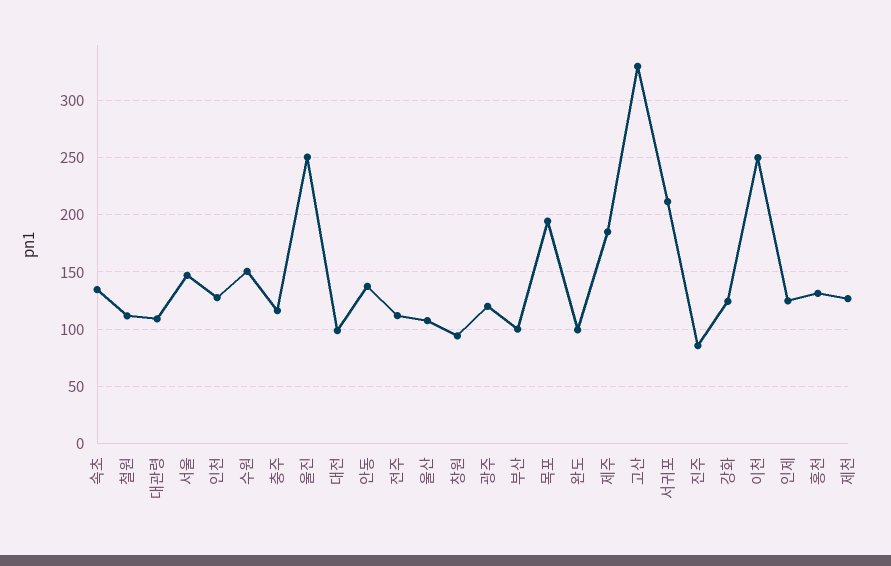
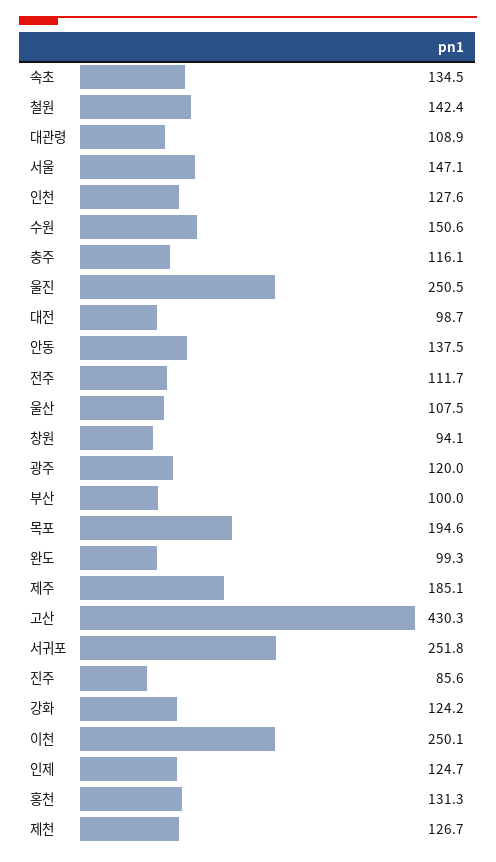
철원: 110 -> 142.4
고산: 330 -> 430.3
서귀포: 210 -> 251.8

